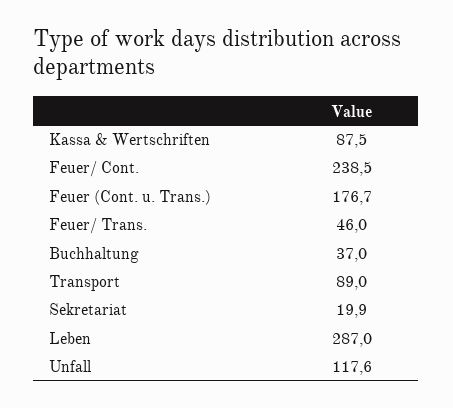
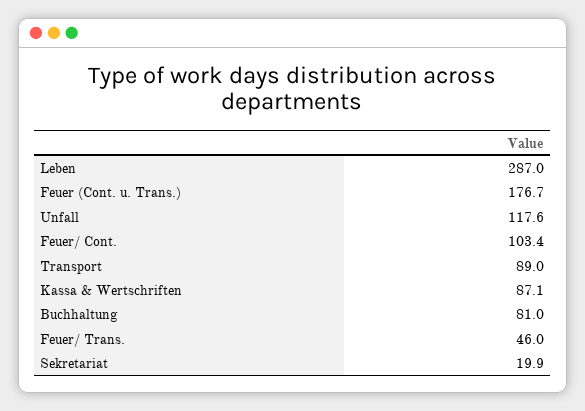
Kassa & Wertschriften: 87.5 -> 87.1
Feuer/ Cont.: 238.5 -> 103.4
Buchhaltung: 37 -> 81

